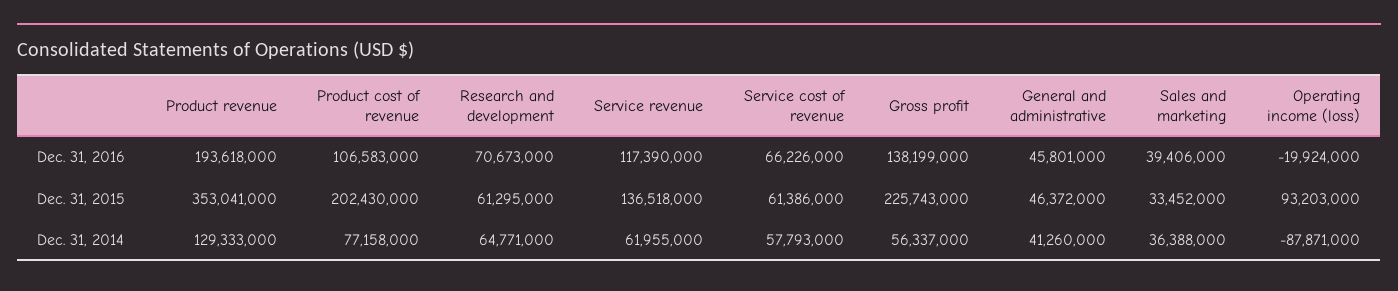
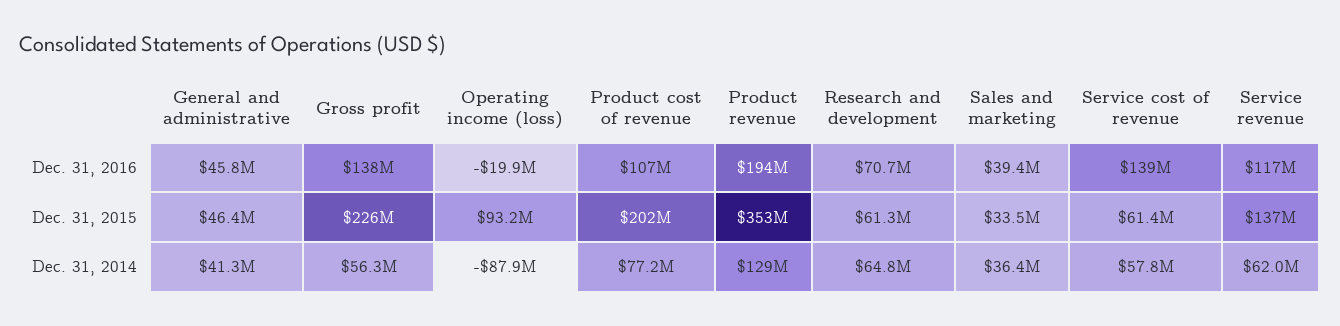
Service cost of revenue, Dec. 31, 2016: 66226000 -> 139000000

